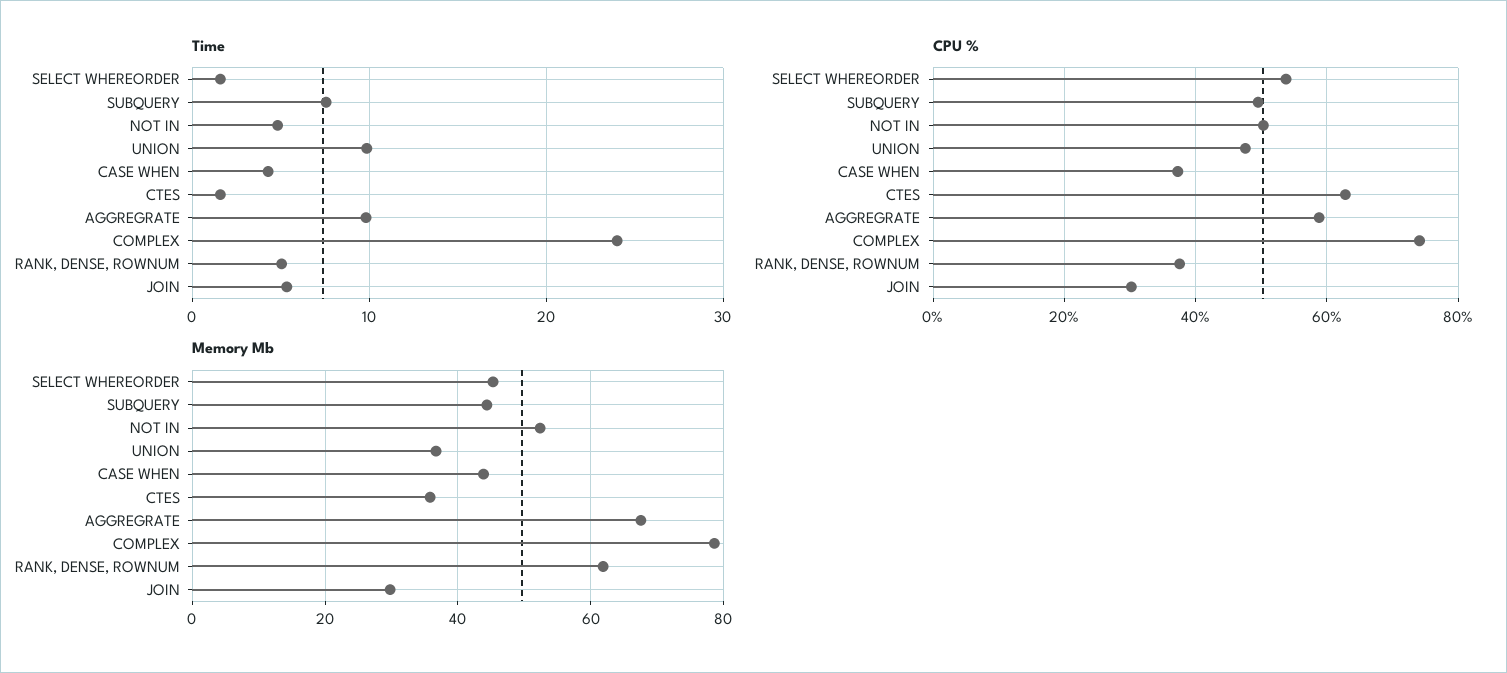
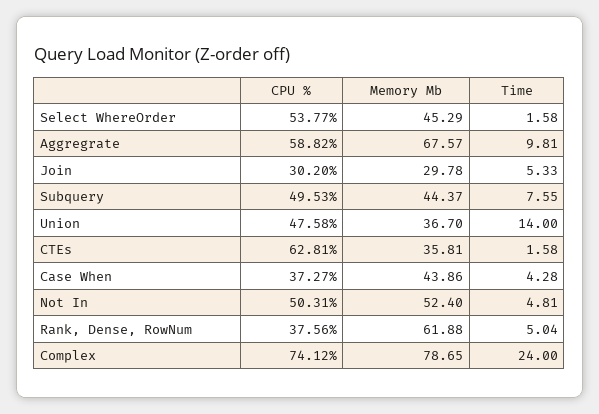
Time, UNION: 10 -> 14

